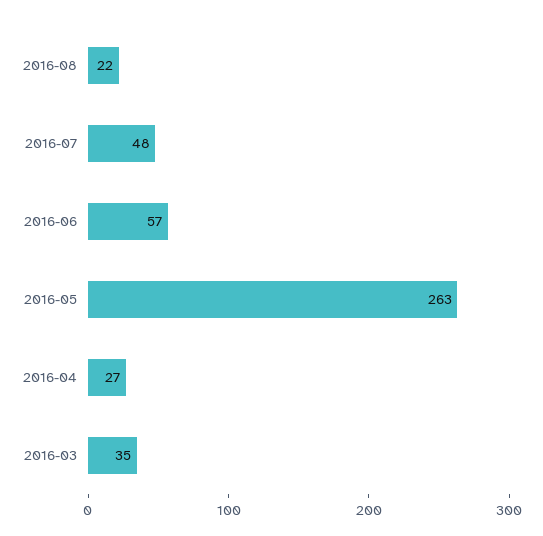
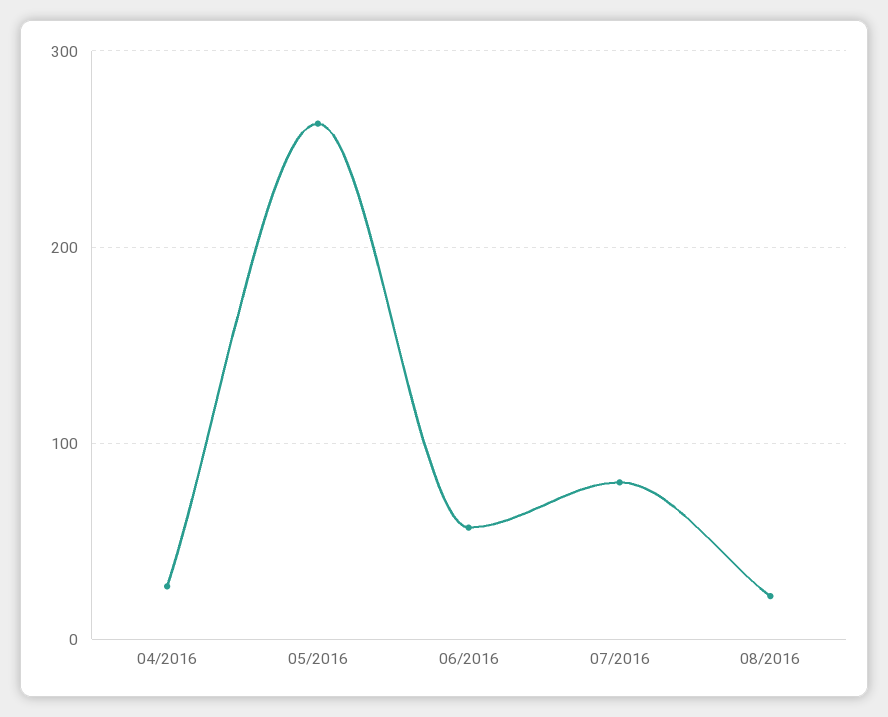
2016-07: 48 -> 80
2016-03: 35 -> none

